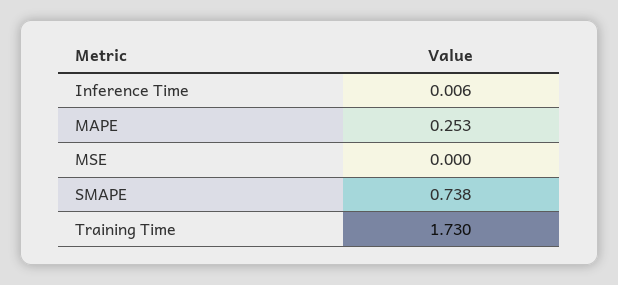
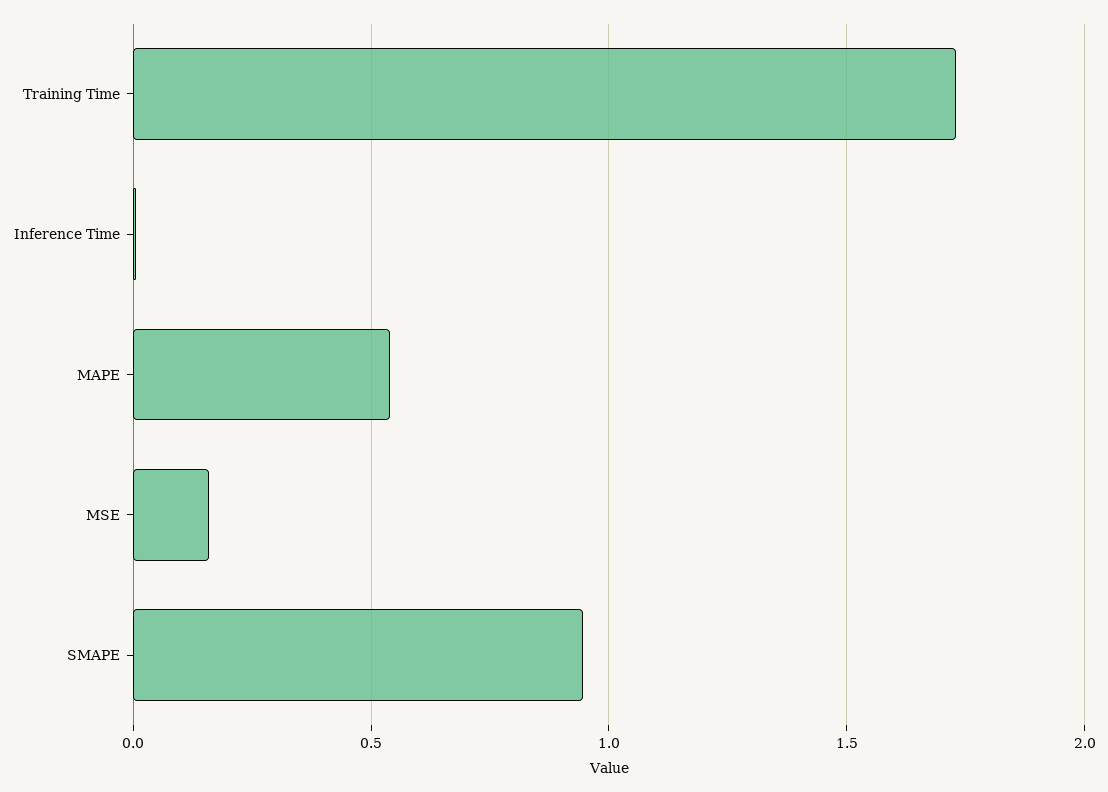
MAPE: 0.253 -> 0.55
MSE: 0 -> 0.15
SMAPE: 0.738 -> 0.95

